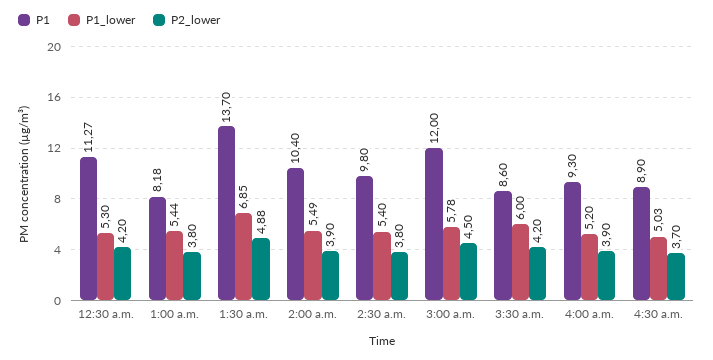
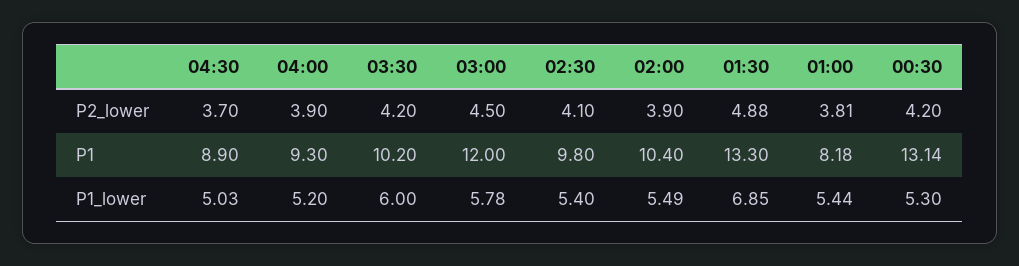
P1, 12:30 a.m.: 11.27 -> 13.14
P2_lower, 1:00 a.m.: 3.8 -> 3.81
P1, 1:30 a.m.: 13.7 -> 13.3
P2_lower, 2:30 a.m.: 3.8 -> 4.1
P1, 3:30 a.m.: 8.6 -> 10.2

